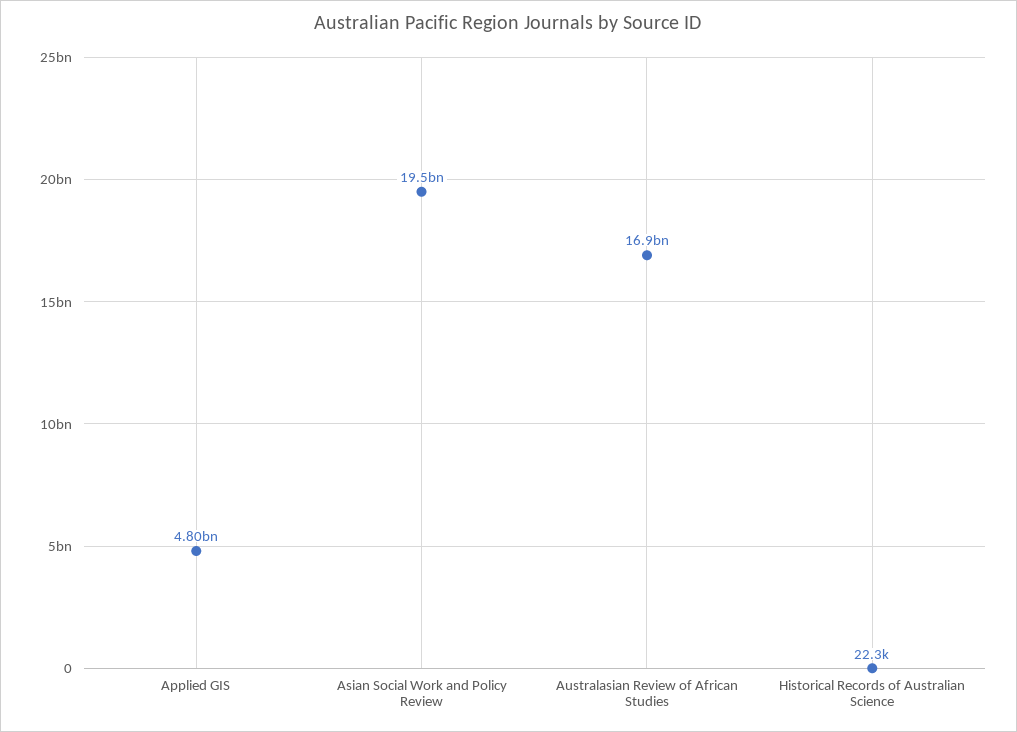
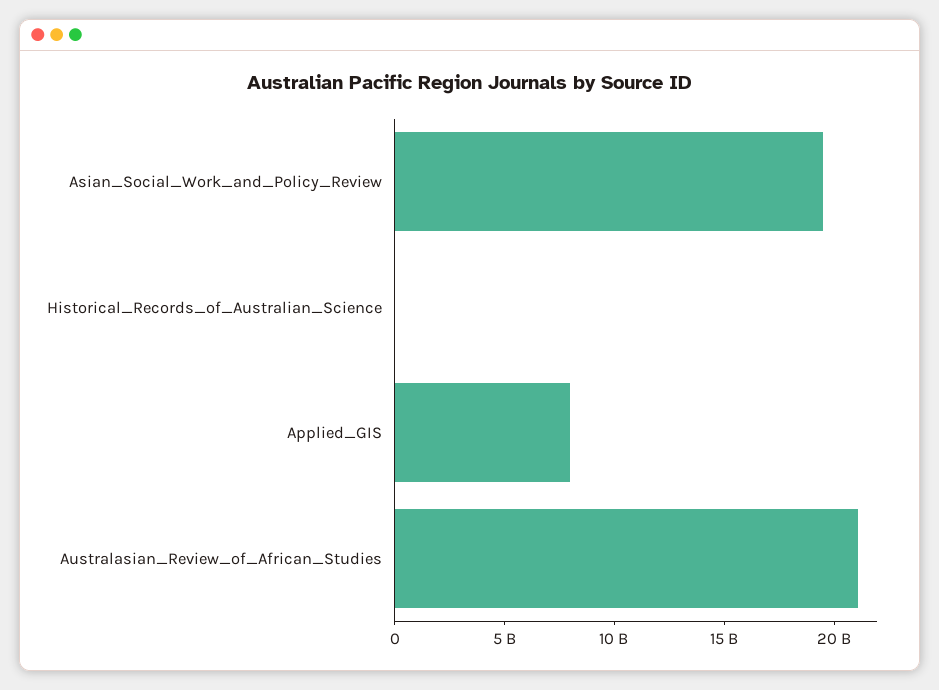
Applied GIS: 4800000000 -> 8000000000
Australasian Review of African Studies: 16900000000 -> 21000000000

